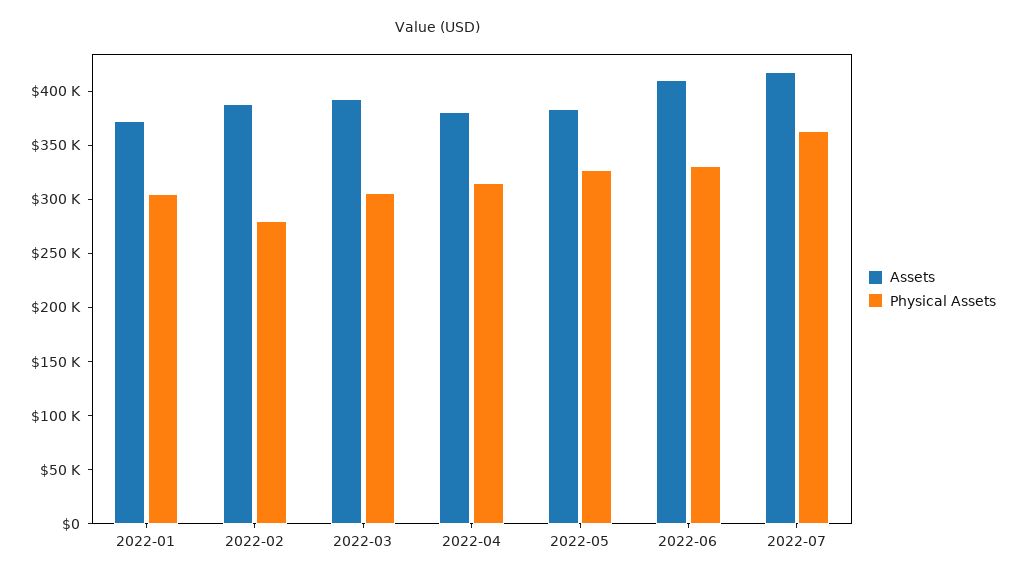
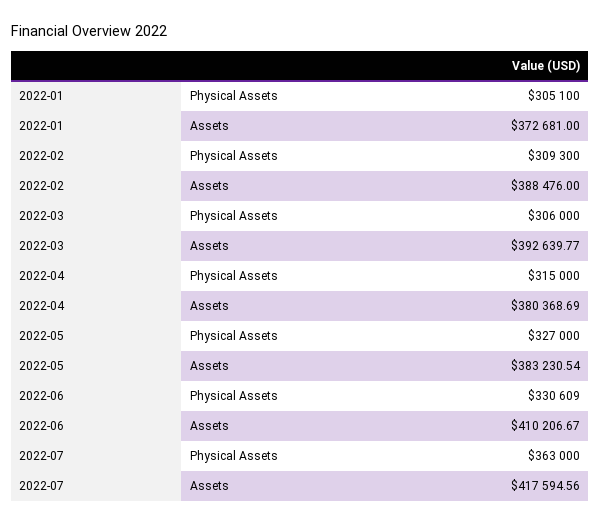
Physical Assets, 2022-02: 280000 -> 309300

